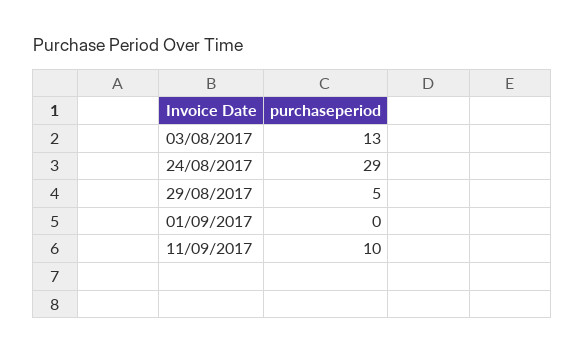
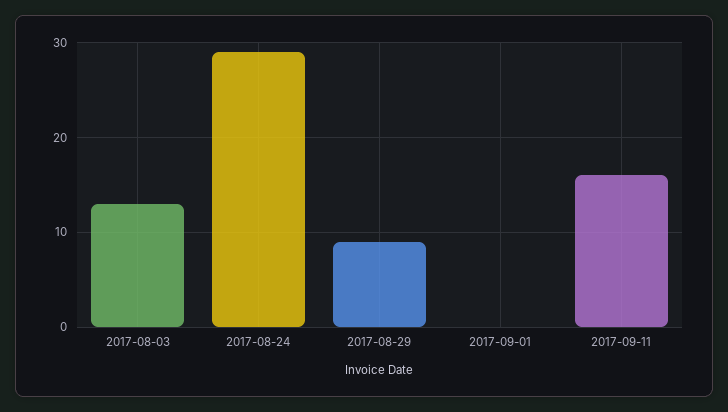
29/08/2017: 5 -> 9
11/09/2017: 10 -> 16

